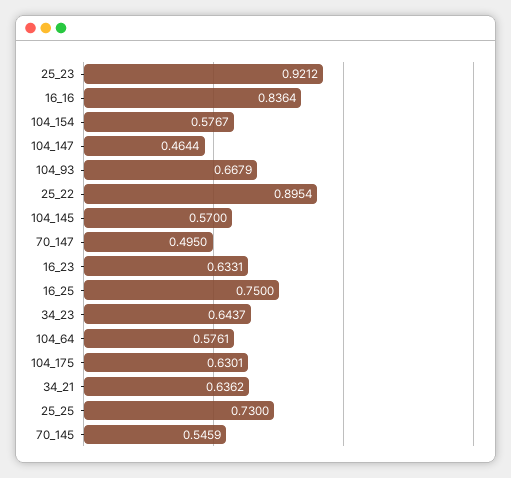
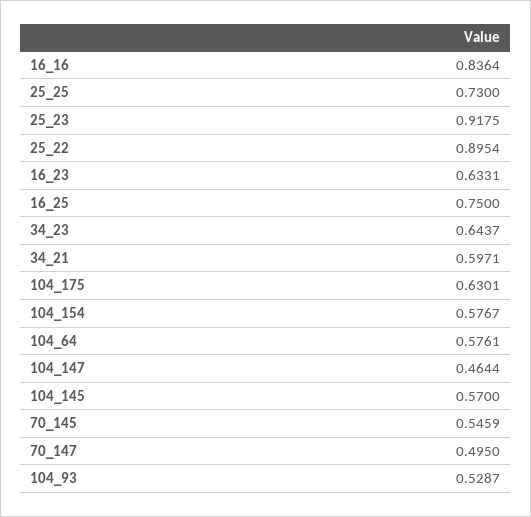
25_23: 0.9212 -> 0.9175
104_93: 0.6679 -> 0.5287
34_21: 0.6362 -> 0.5971

